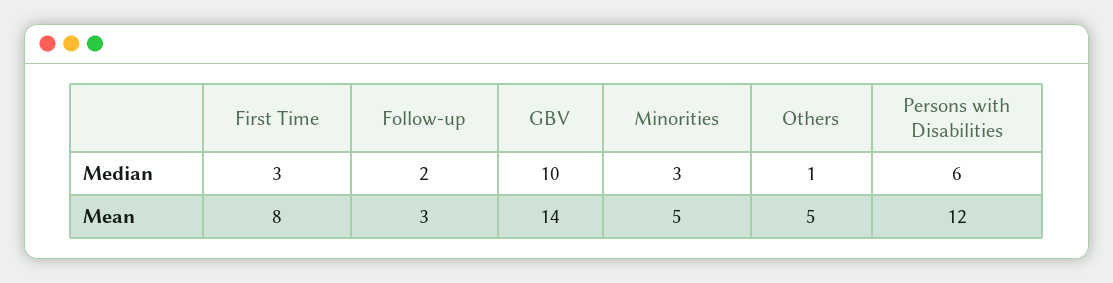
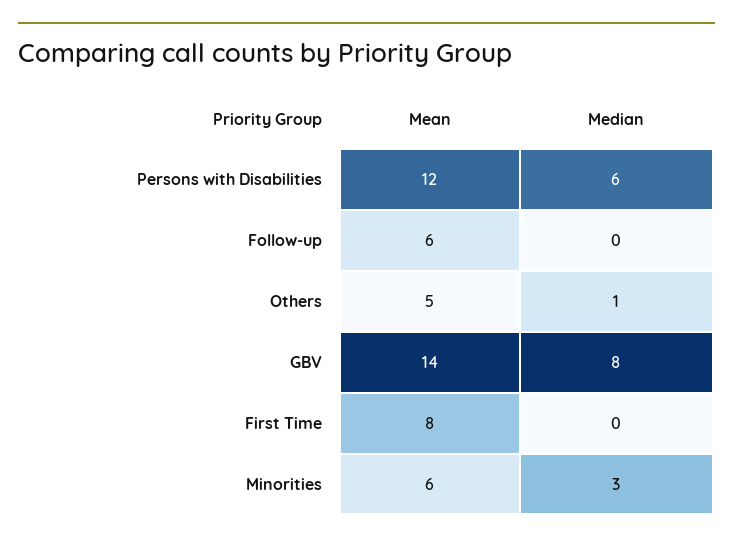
First Time, Median: 3 -> 0
Follow-up, Median: 2 -> 0
GBV, Median: 10 -> 8
Follow-up, Mean: 3 -> 6
Minorities, Mean: 5 -> 6

